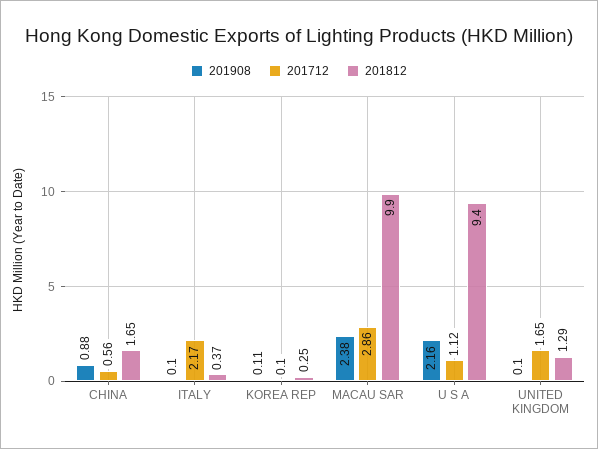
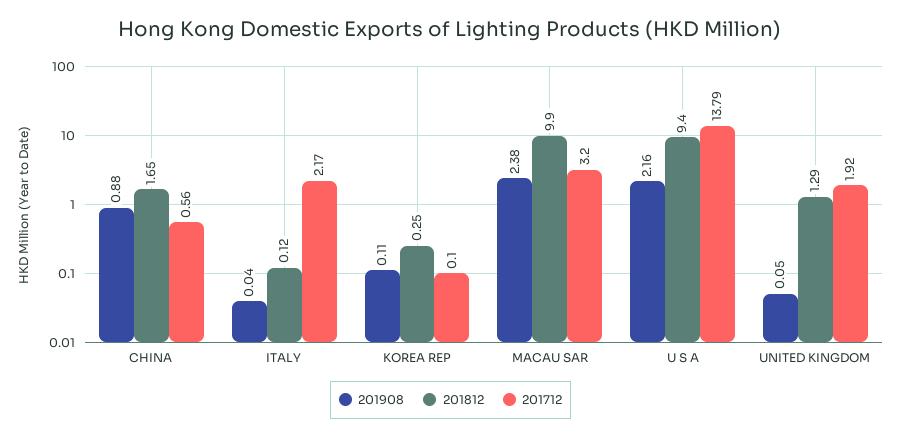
201908, ITALY: 0.1 -> 0.04
201812, ITALY: 0.37 -> 0.12
201712, MACAU SAR: 2.86 -> 3.2
201712, U S A: 1.12 -> 13.79
201908, UNITED KINGDOM: 0.1 -> 0.05
201712, UNITED KINGDOM: 1.65 -> 1.92

